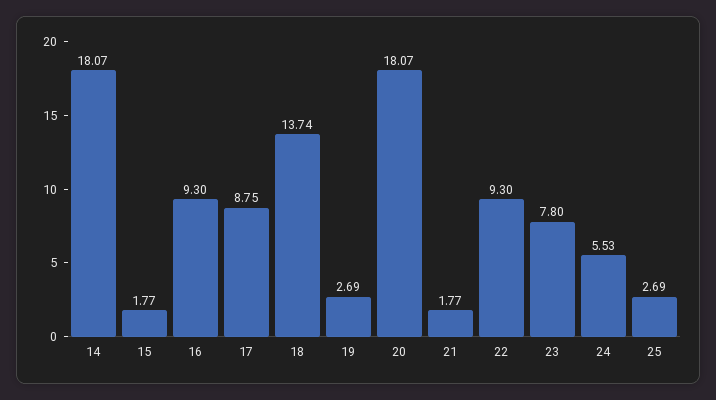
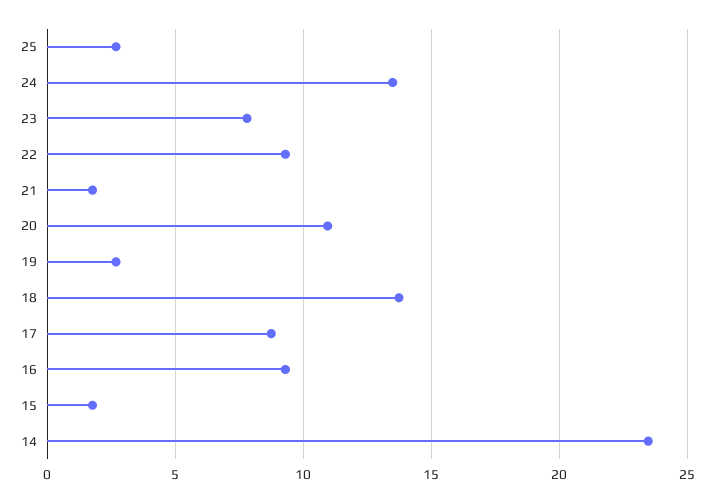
14: 18.07 -> 23.5
20: 18.07 -> 11
24: 5.53 -> 13.5

